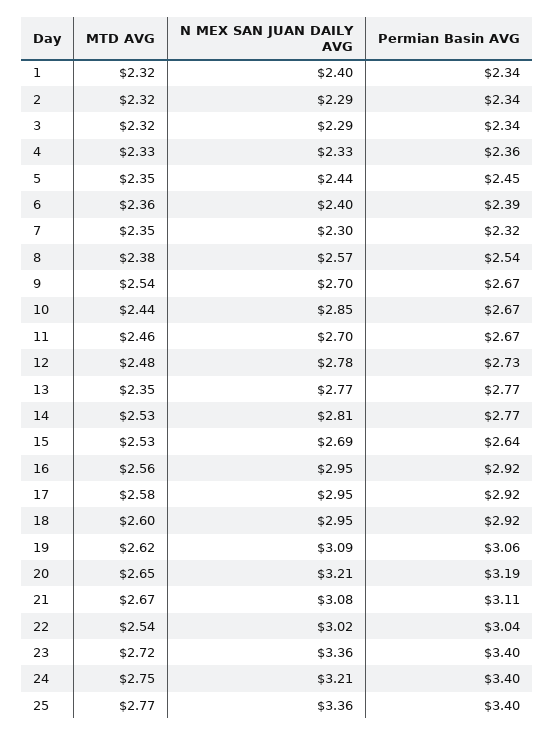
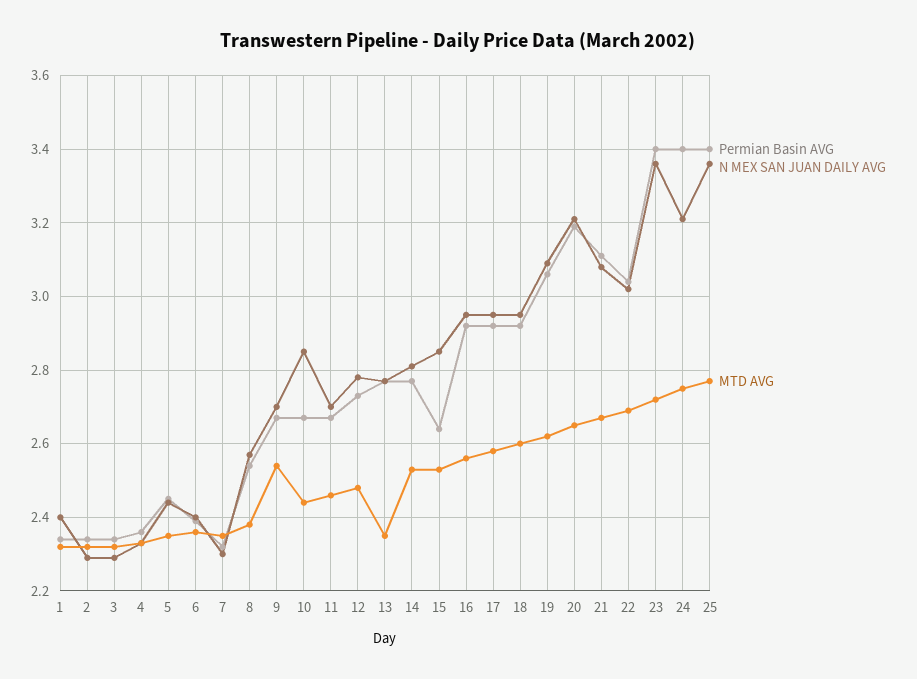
N MEX SAN JUAN DAILY AVG, 15: 2.69 -> 2.85
MTD AVG, 22: 2.54 -> 2.7

